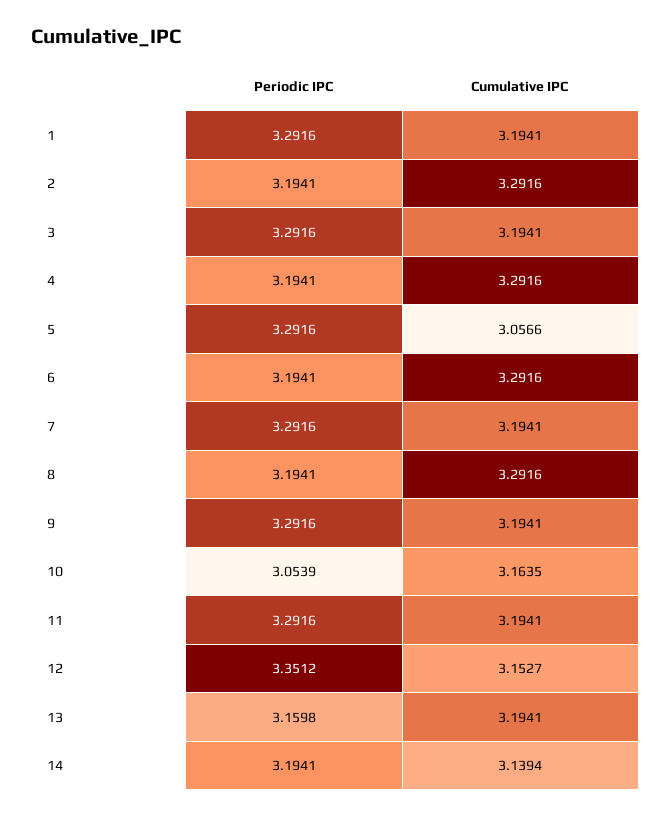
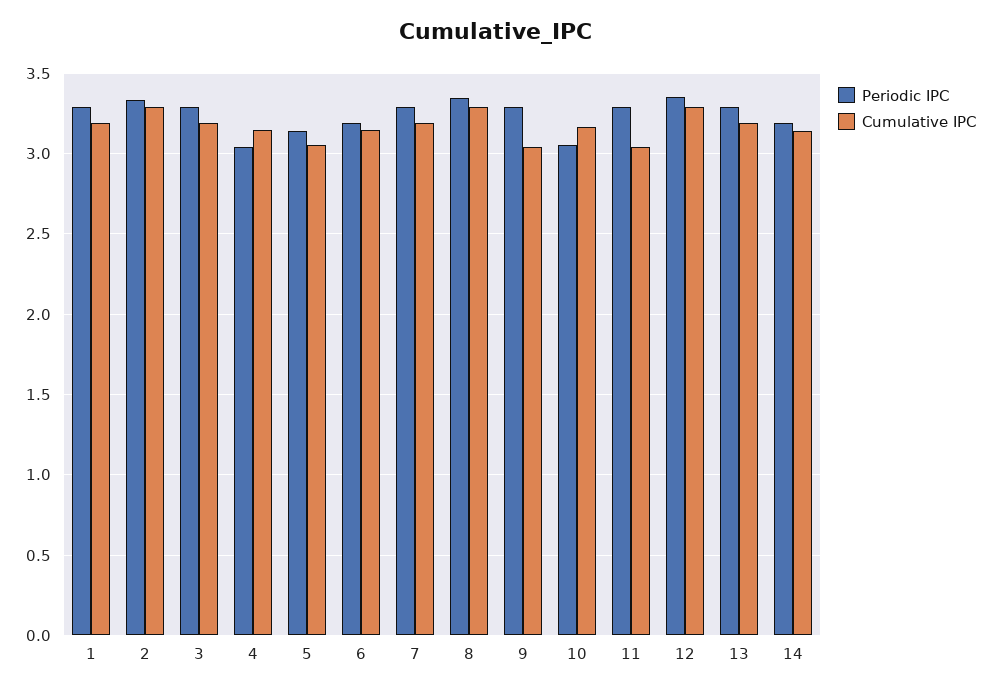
Periodic IPC, 2: 3.1941 -> 3.35
Periodic IPC, 4: 3.1941 -> 3.05
Cumulative IPC, 4: 3.2916 -> 3.15
Periodic IPC, 5: 3.2916 -> 3.15
Cumulative IPC, 6: 3.2916 -> 3.15
Periodic IPC, 8: 3.1941 -> 3.35
Cumulative IPC, 9: 3.1941 -> 3.05
Cumulative IPC, 11: 3.1941 -> 3.05
Cumulative IPC, 12: 3.1527 -> 3.3
Periodic IPC, 13: 3.1598 -> 3.3

